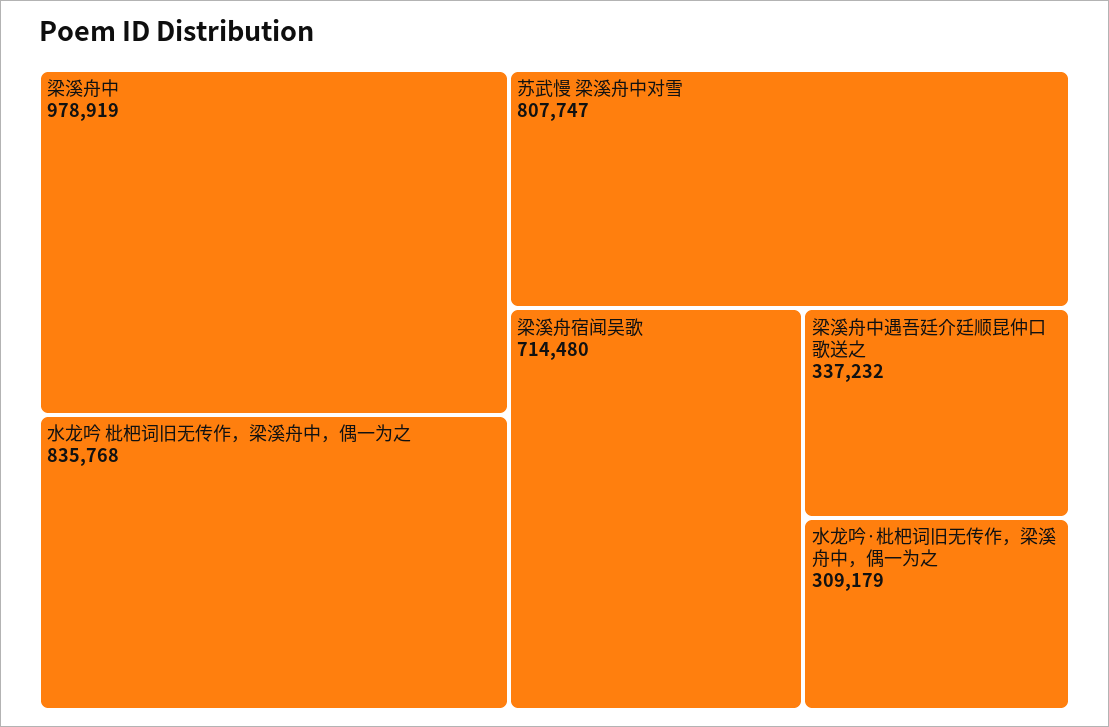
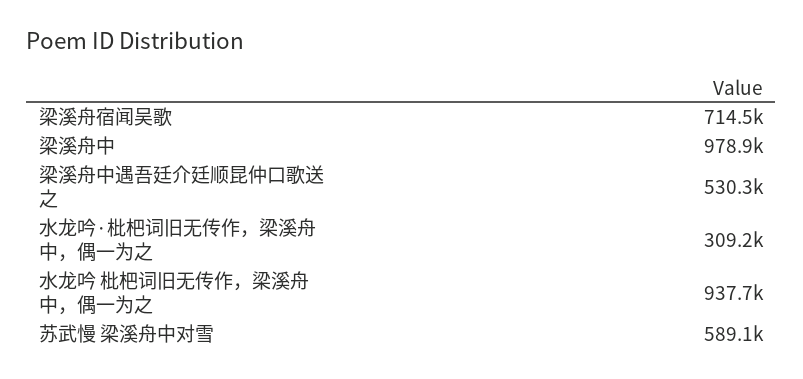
水龙吟 枇杷词旧无传作，梁溪舟中，偶一为之: 835768 -> 937700
苏武慢 梁溪舟中对雪: 807747 -> 589100
梁溪舟中遇吾廷介廷顺昆仲口歌送之: 337232 -> 530300

